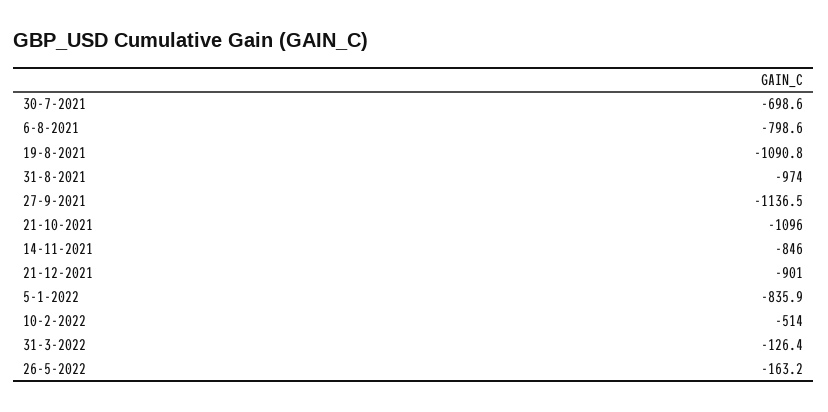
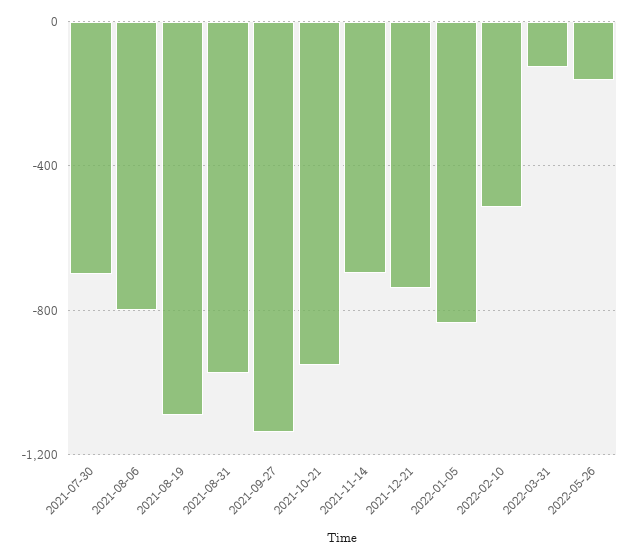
21-10-2021: -1096 -> -950
14-11-2021: -846 -> -700
21-12-2021: -901 -> -750

